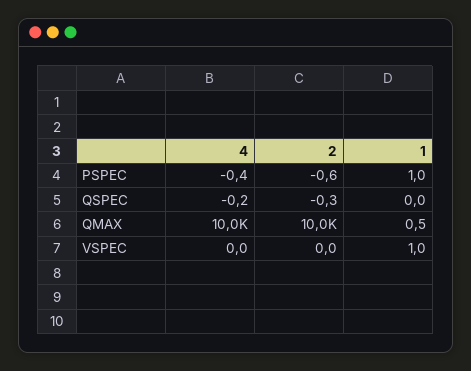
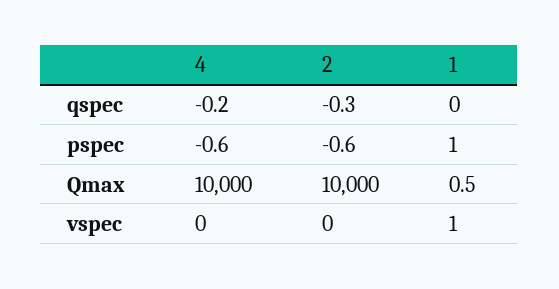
4, PSPEC: -0.4 -> -0.6

